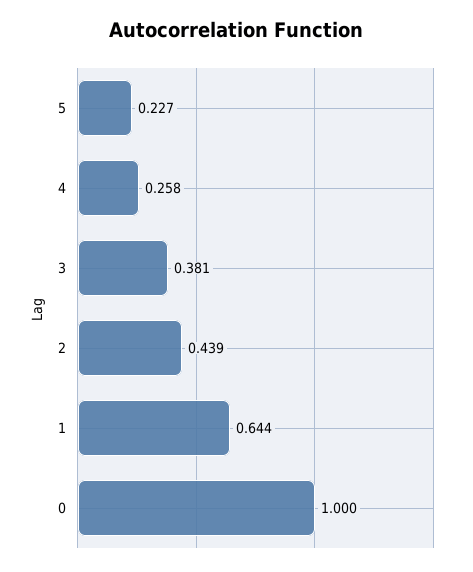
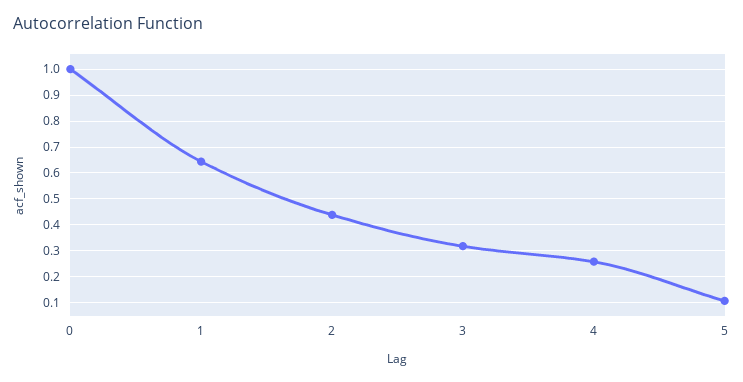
5: 0.227 -> 0.1
3: 0.381 -> 0.325

